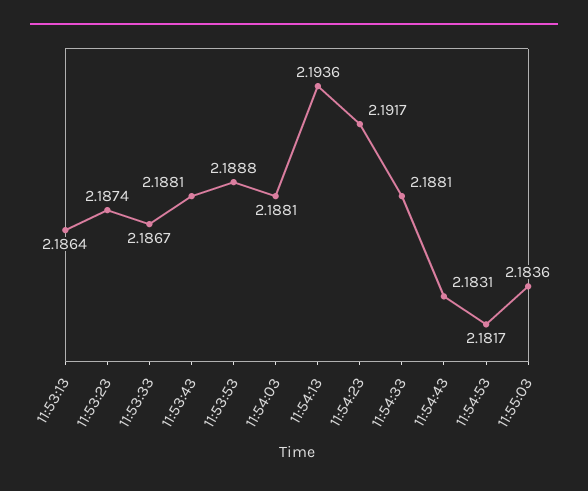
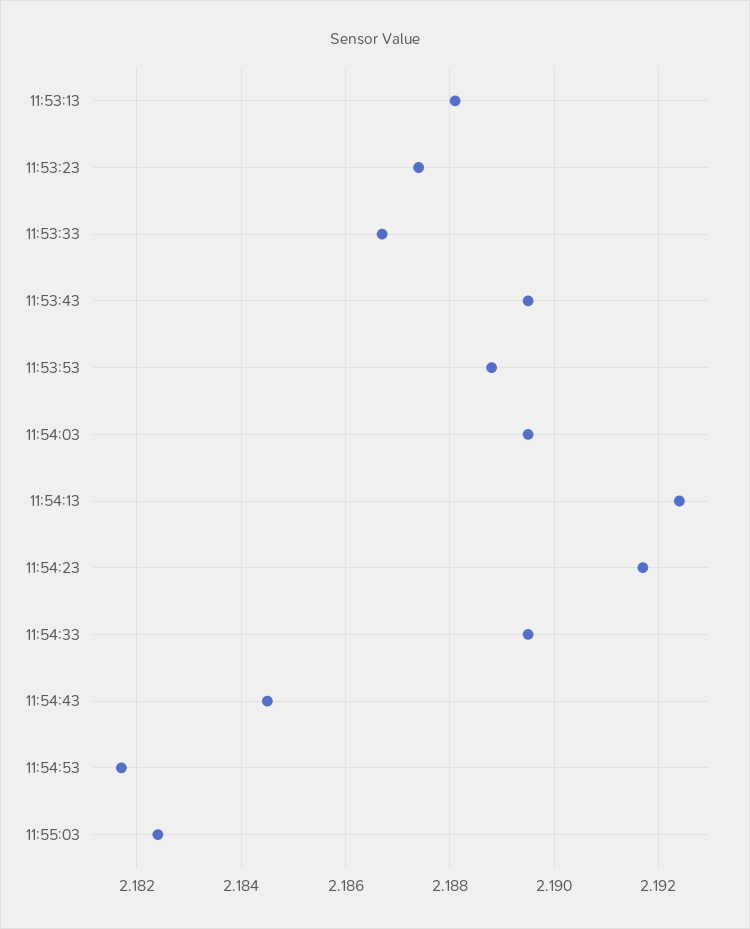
11:53:13: 2.1864 -> 2.188
11:53:43: 2.1881 -> 2.1895
11:54:03: 2.1881 -> 2.1895
11:54:13: 2.1936 -> 2.1925
11:54:33: 2.1881 -> 2.1895
11:54:43: 2.1831 -> 2.1845
11:55:03: 2.1836 -> 2.1825

